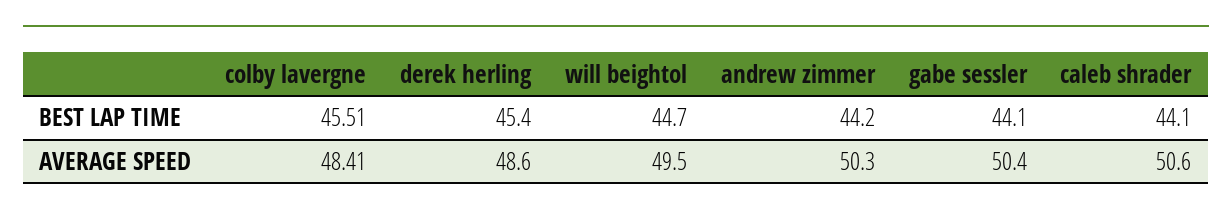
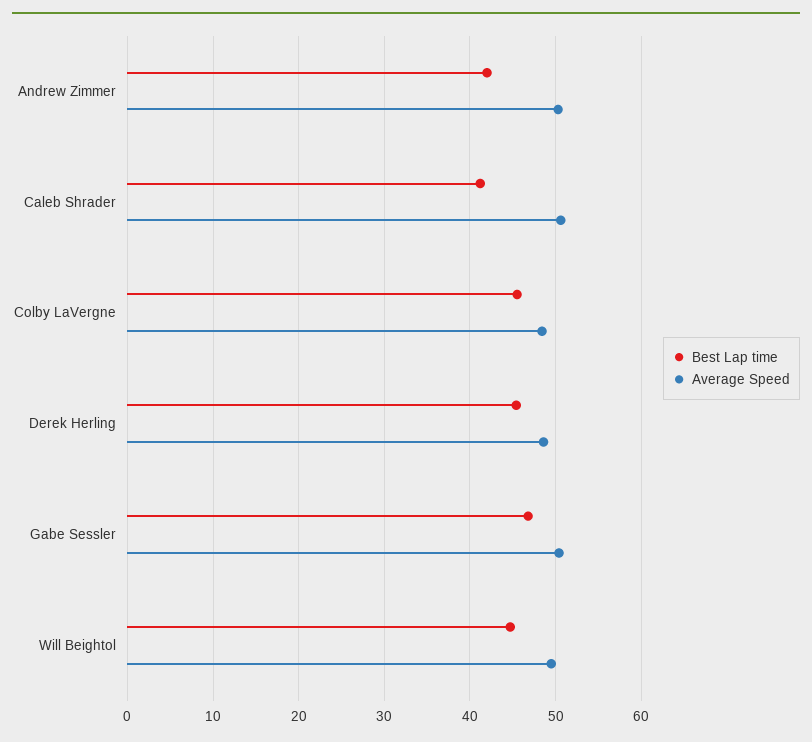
BEST LAP TIME, andrew zimmer: 44.2 -> 42
BEST LAP TIME, gabe sessler: 44.1 -> 47
BEST LAP TIME, caleb shrader: 44.1 -> 41

